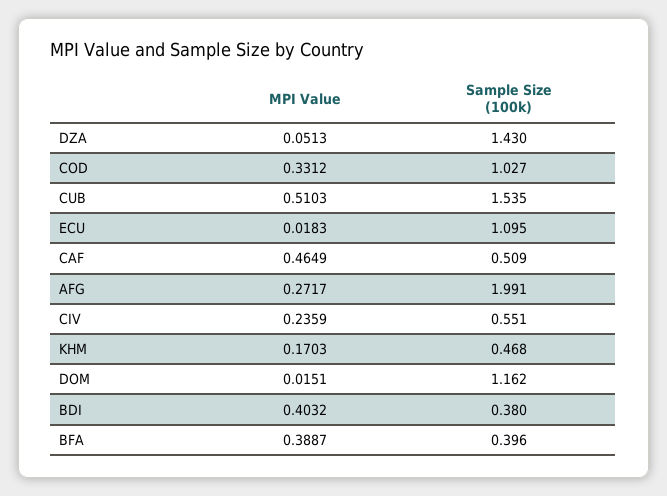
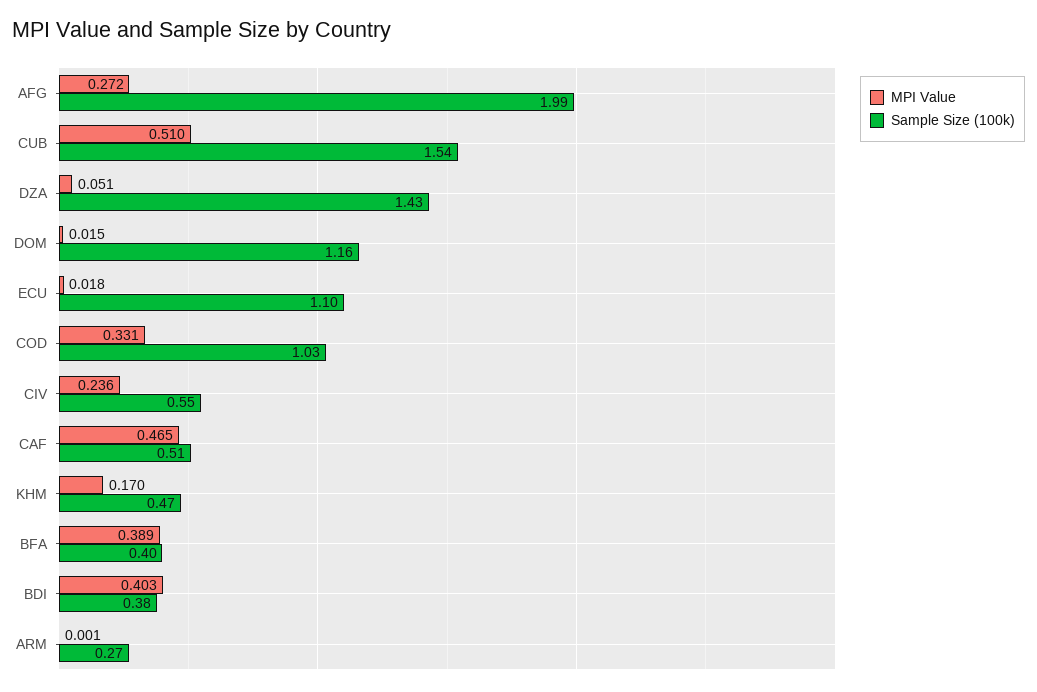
MPI Value, ARM: none -> 0.001
Sample Size (100k), ARM: none -> 0.27

